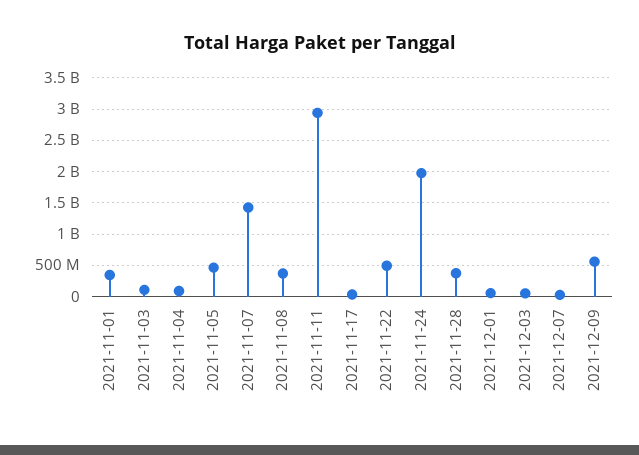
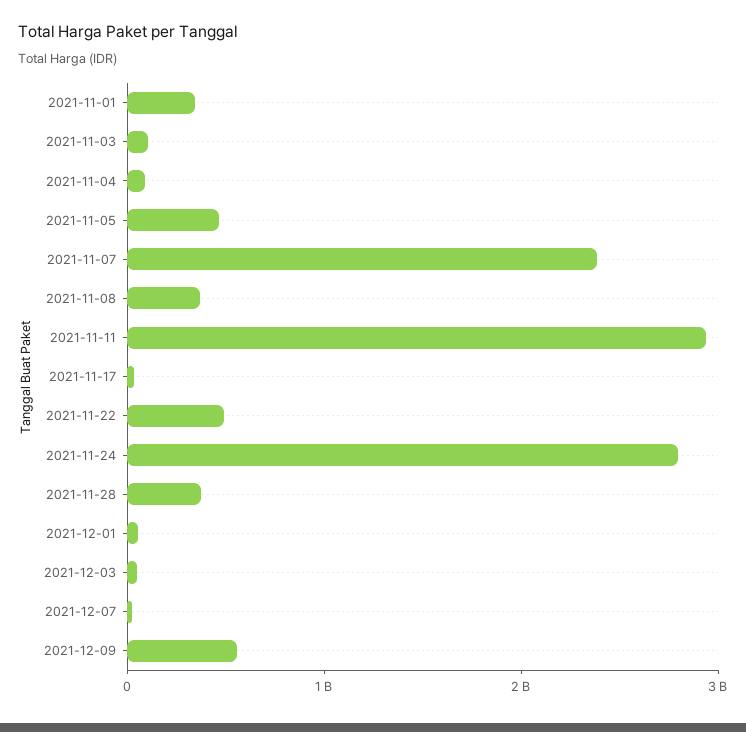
2021-11-07: 1400000000 -> 2400000000
2021-11-24: 2000000000 -> 2800000000

